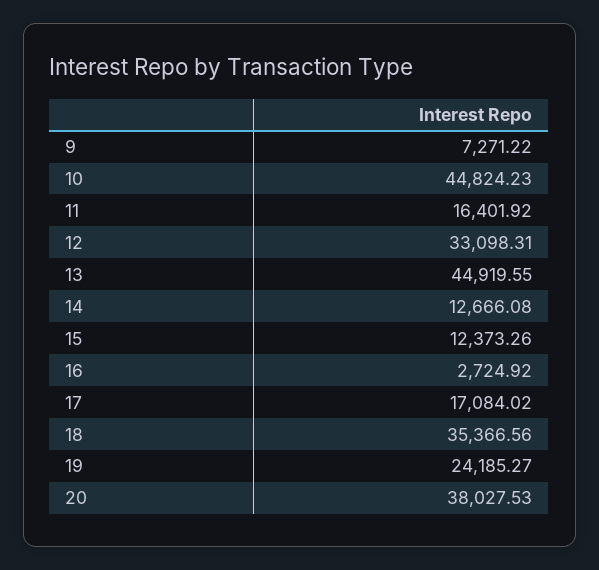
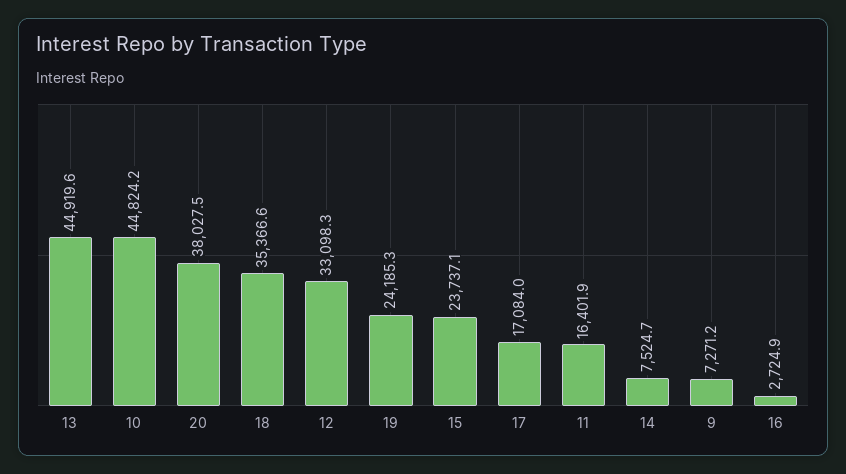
14: 12666.08 -> 7524.7
15: 12373.26 -> 23737.1

